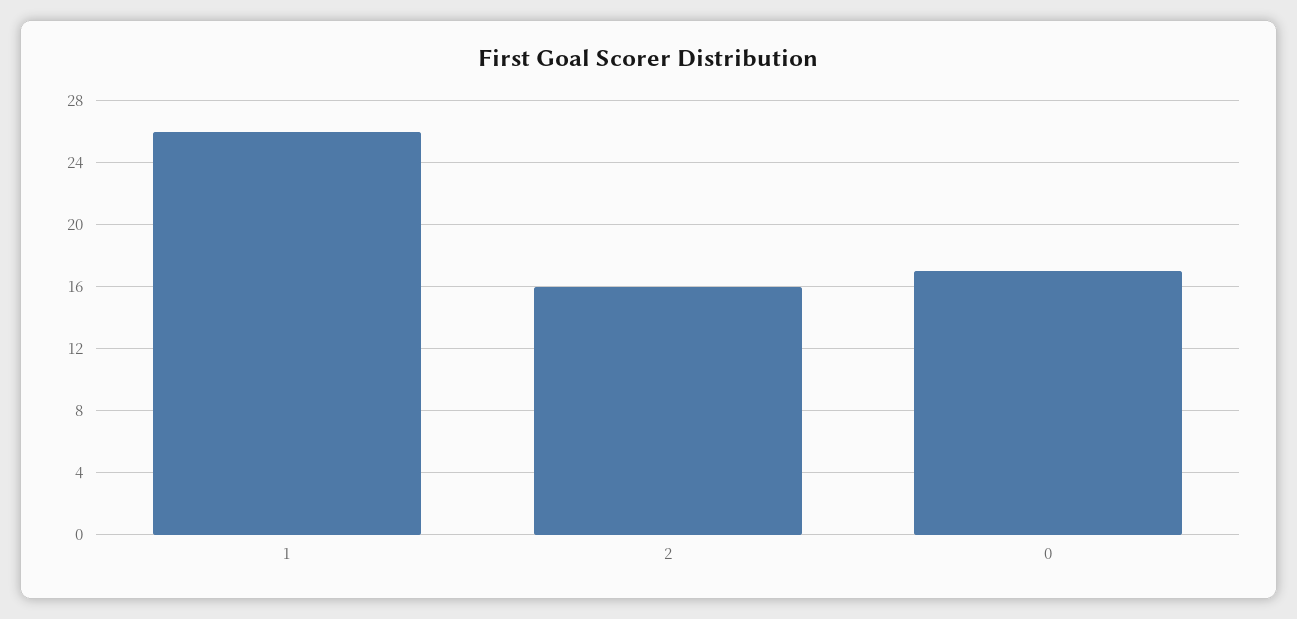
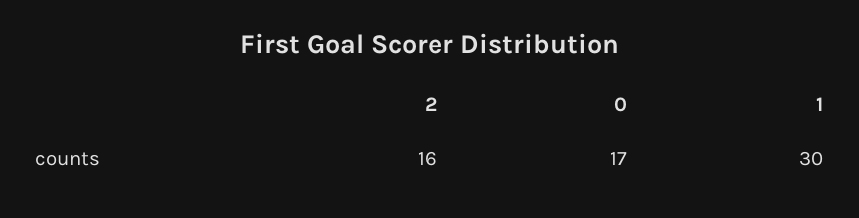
1: 26 -> 30

